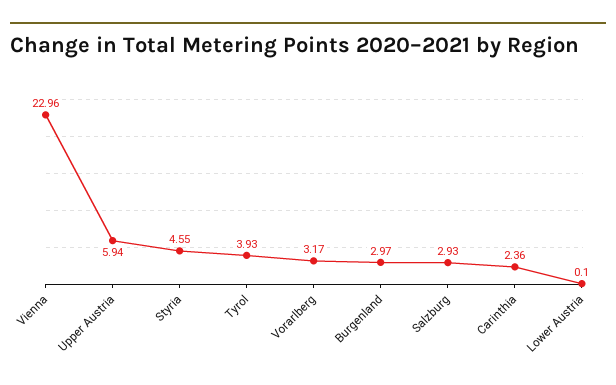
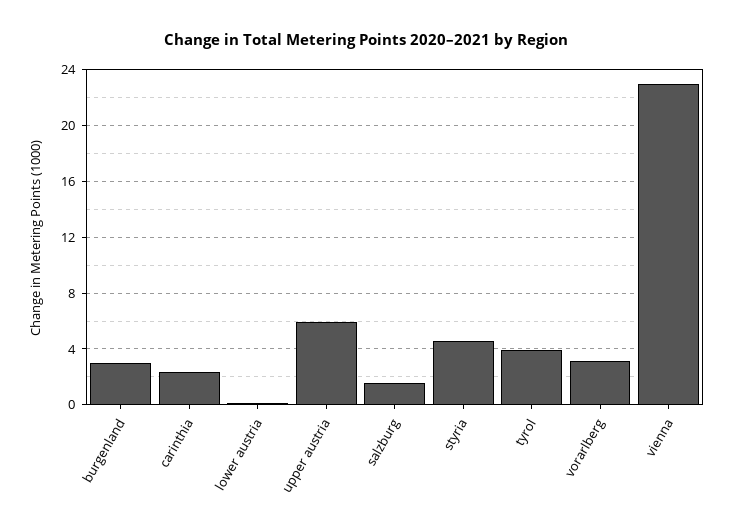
Salzburg: 2.93 -> 1.5

